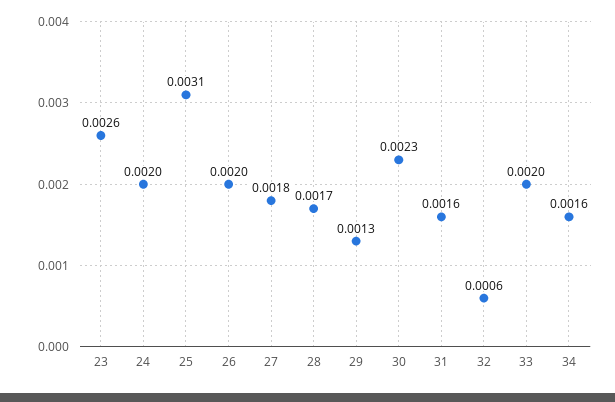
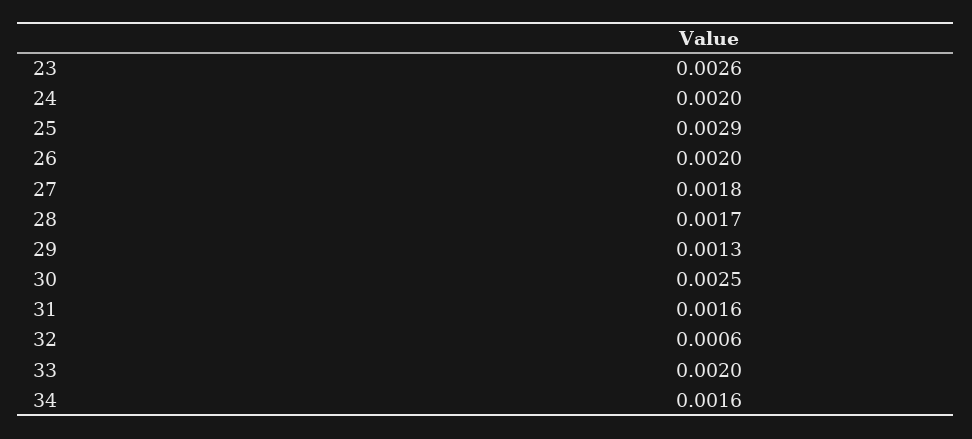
25: 0.0031 -> 0.0029
30: 0.0023 -> 0.0025

